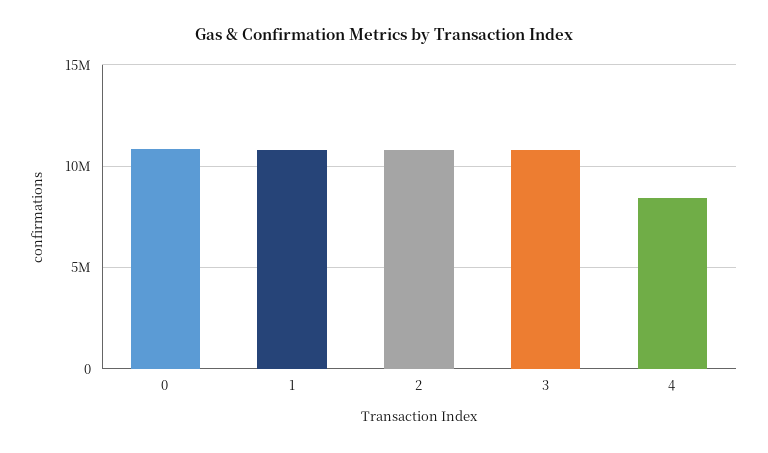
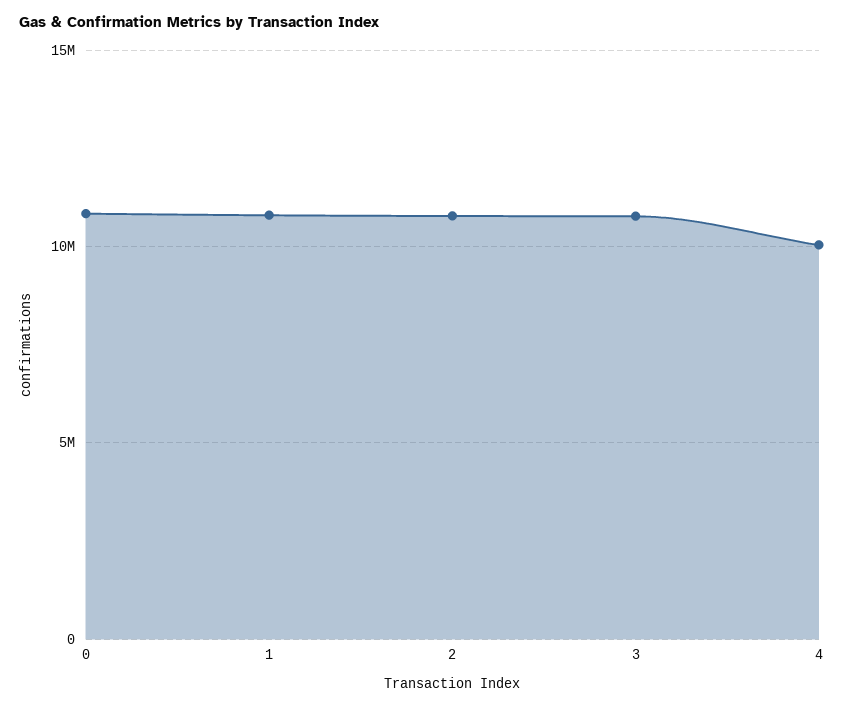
4: 8500000 -> 10000000

